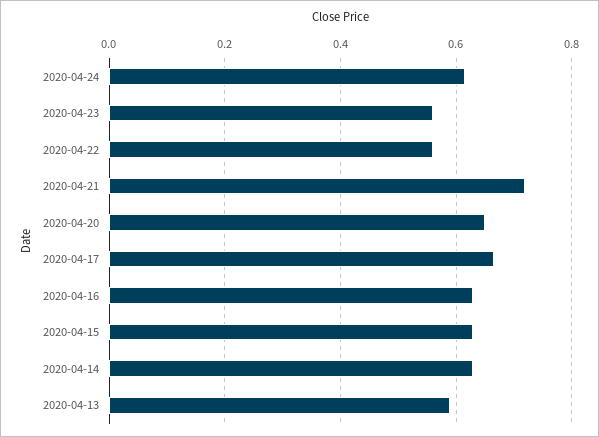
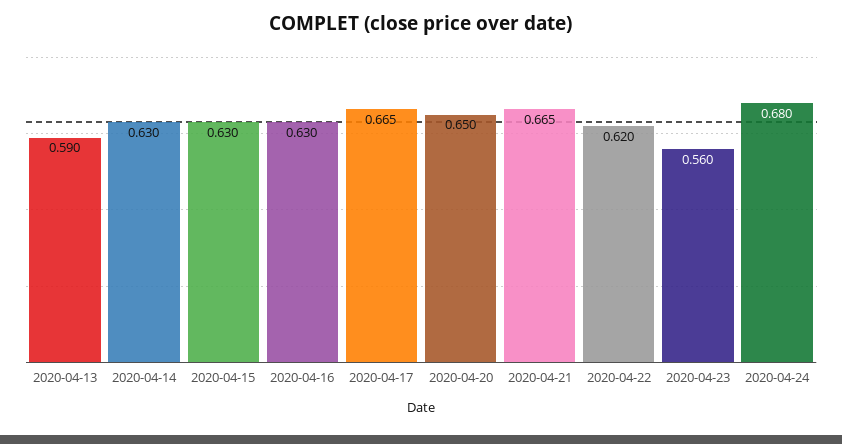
2020-04-24: 0.62 -> 0.68
2020-04-22: 0.56 -> 0.62
2020-04-21: 0.72 -> 0.665

